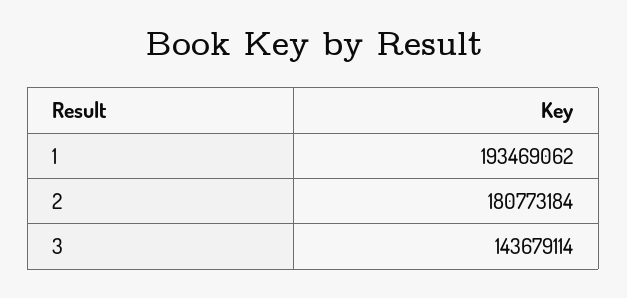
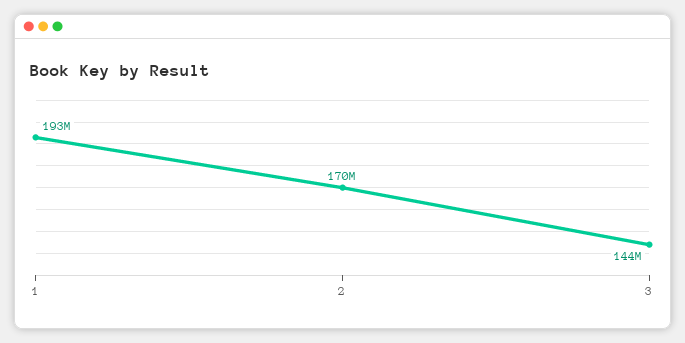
2: 180773184 -> 170000000

